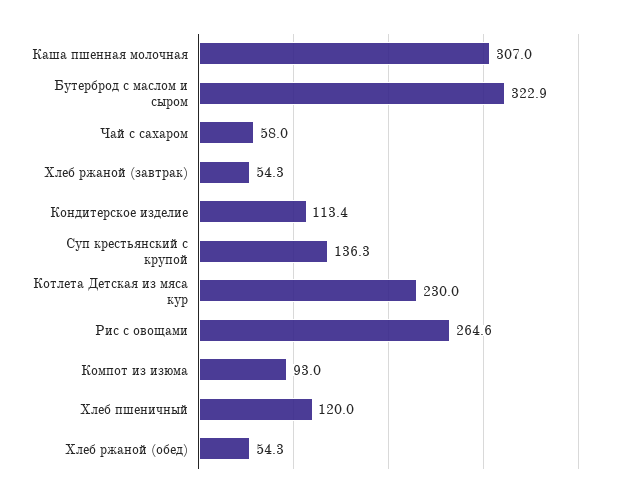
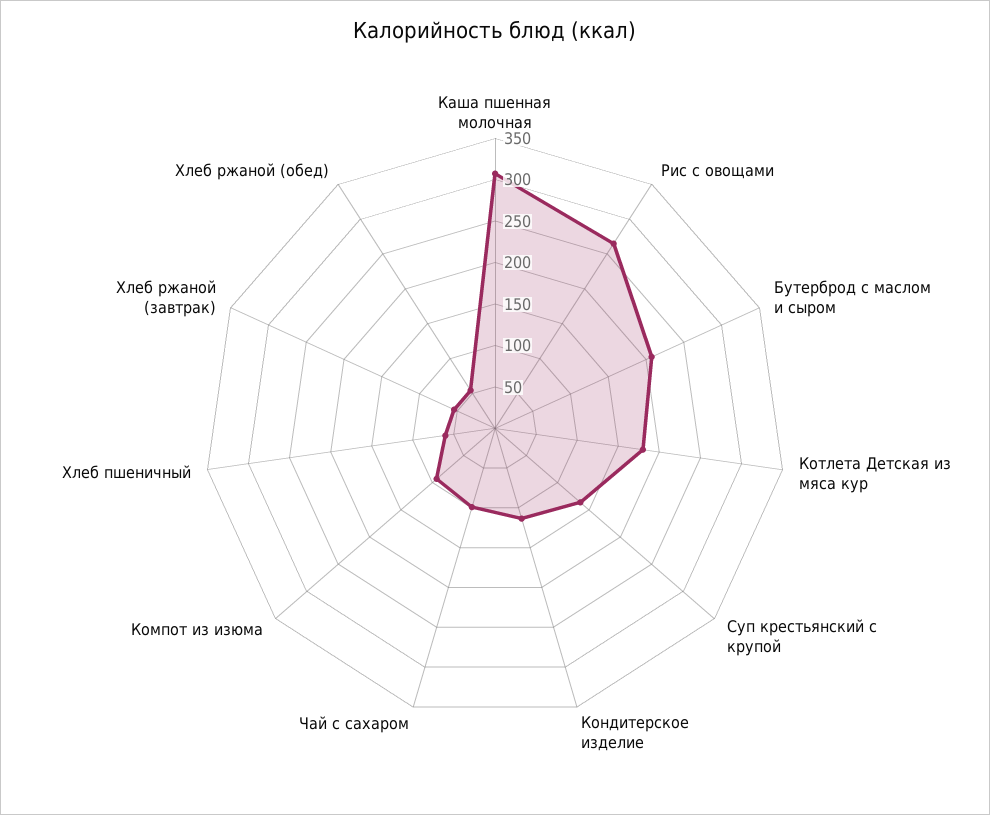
Бутерброд с маслом и сыром: 322.9 -> 210
Чай с сахаром: 58 -> 100
Котлета Детская из мяса кур: 230 -> 180
Хлеб пшеничный: 120 -> 60

